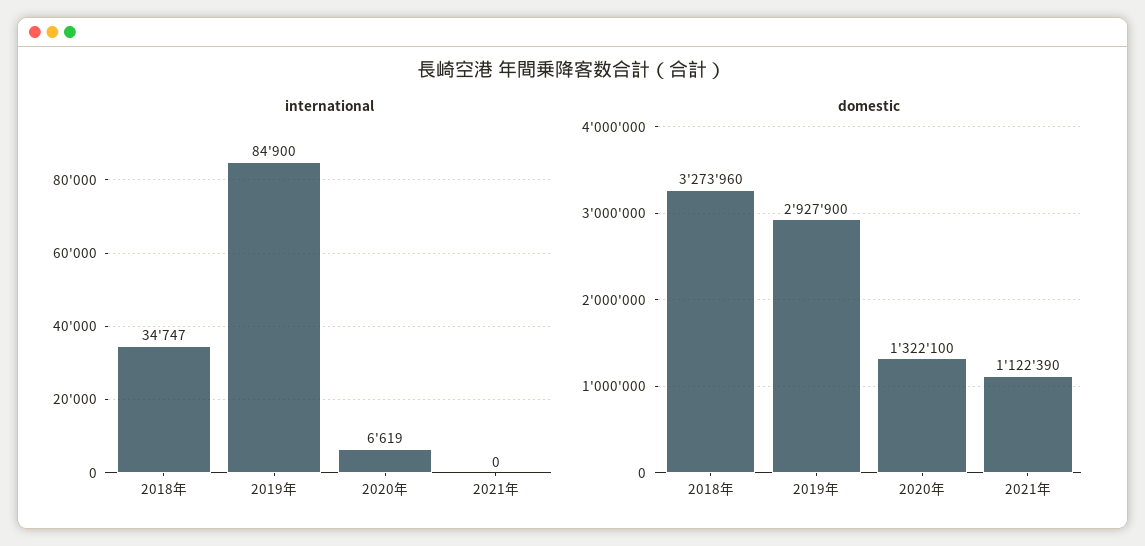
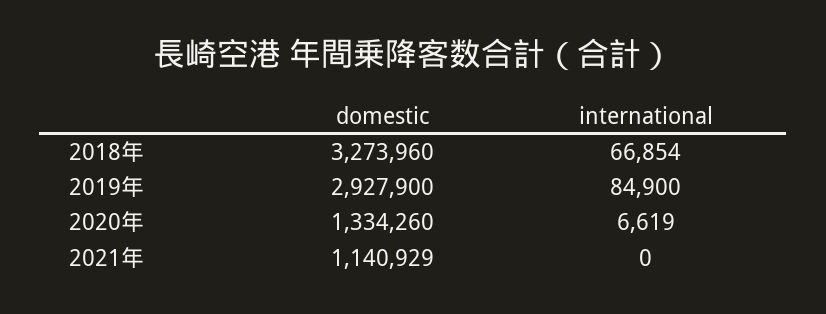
international, 2018年: 34747 -> 66854
domestic, 2020年: 1322100 -> 1334260
domestic, 2021年: 1122390 -> 1140929

